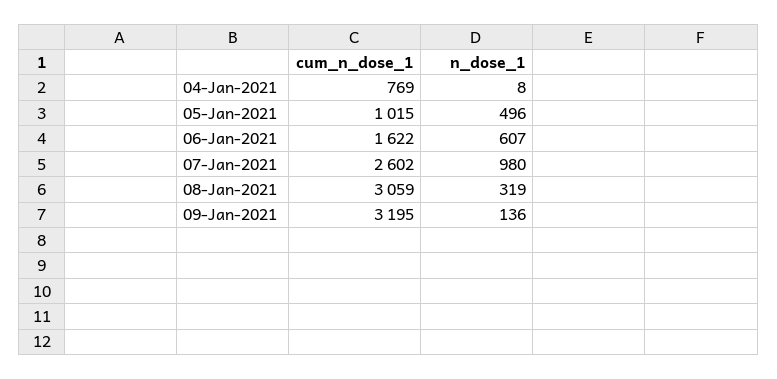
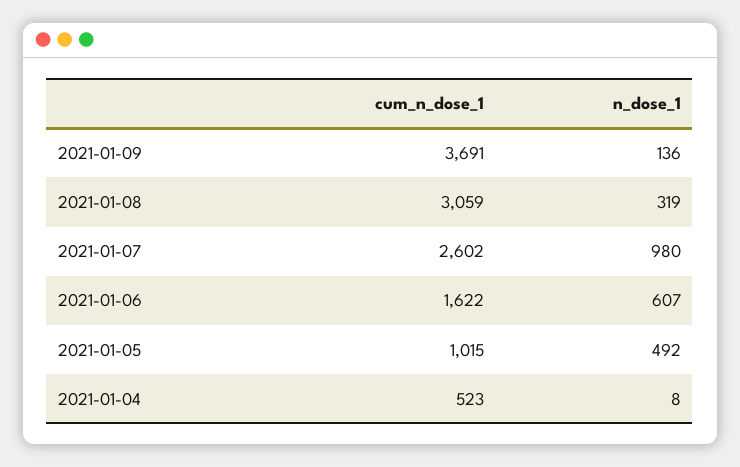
cum_n_dose_1, 04-Jan-2021: 769 -> 523
n_dose_1, 05-Jan-2021: 496 -> 492
cum_n_dose_1, 09-Jan-2021: 3195 -> 3691

